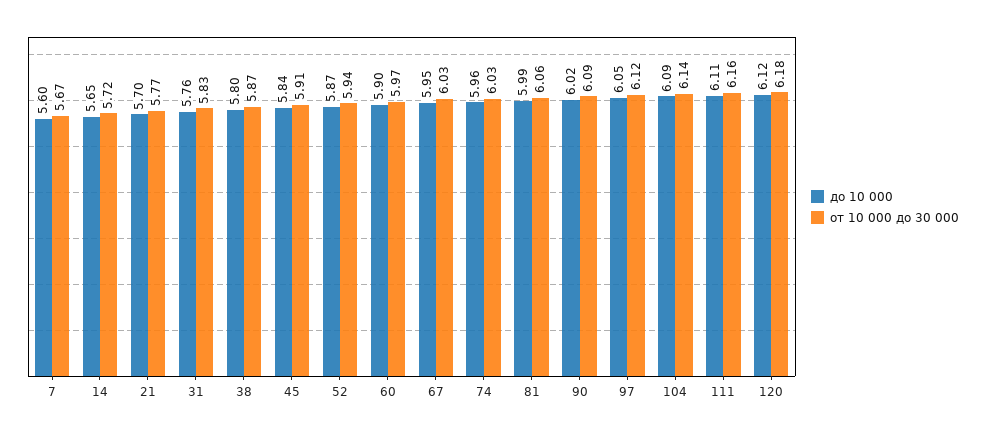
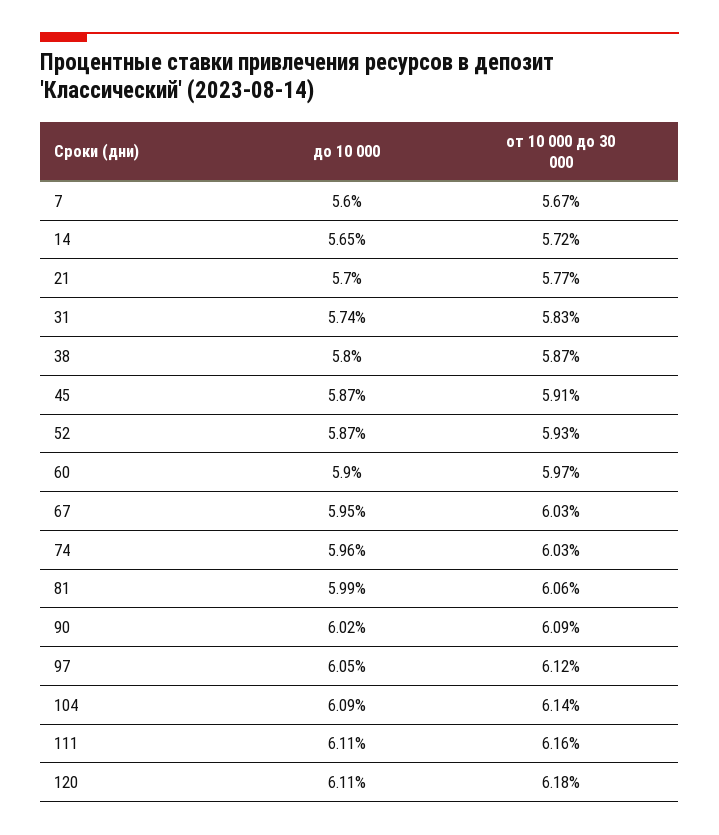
до 10 000, 31: 5.76 -> 5.74
до 10 000, 45: 5.84 -> 5.87
от 10 000 до 30 000, 52: 5.94 -> 5.93
до 10 000, 120: 6.12 -> 6.11

